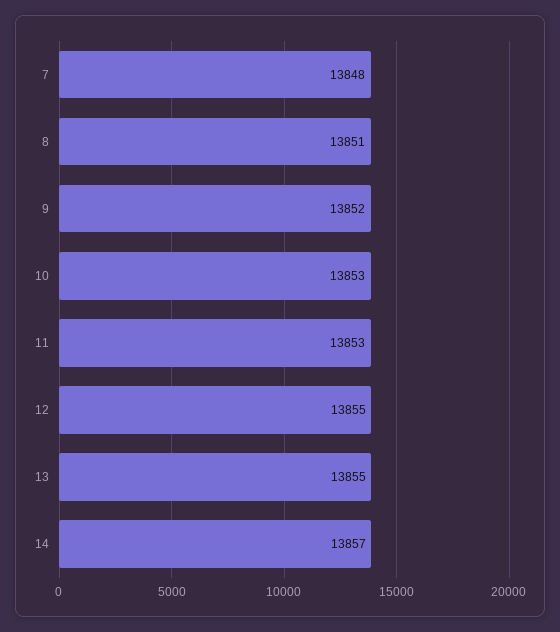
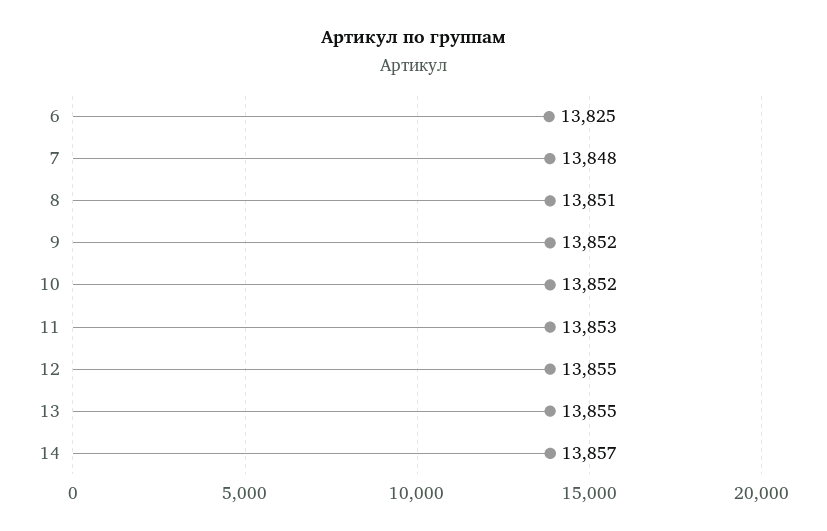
10: 13853 -> 13852
6: none -> 13825

